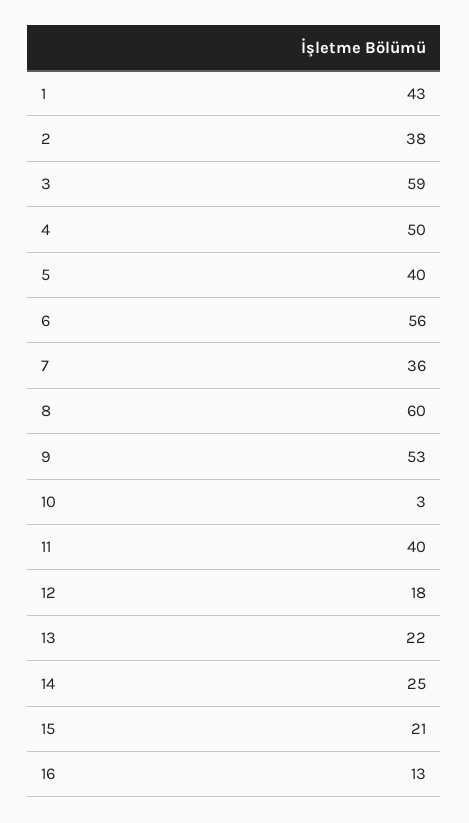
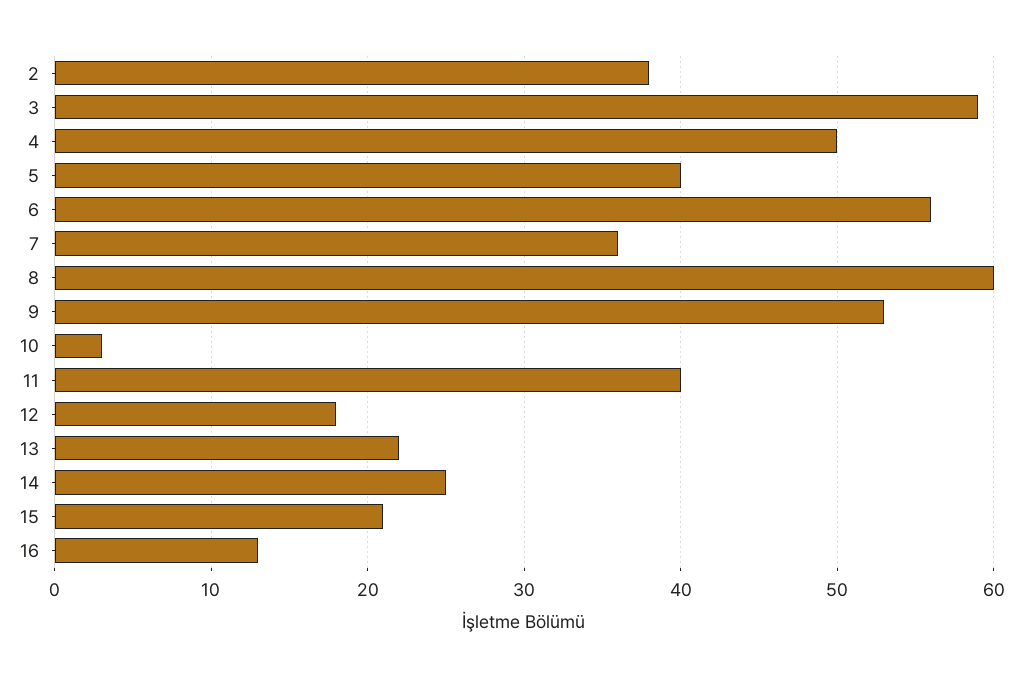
1: 43 -> none

